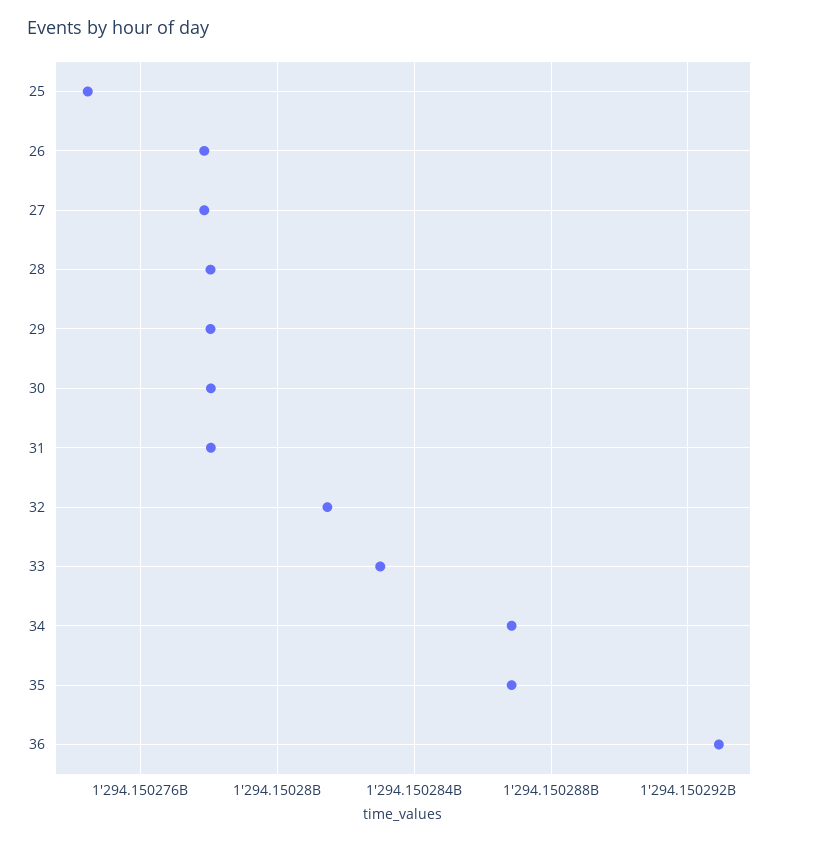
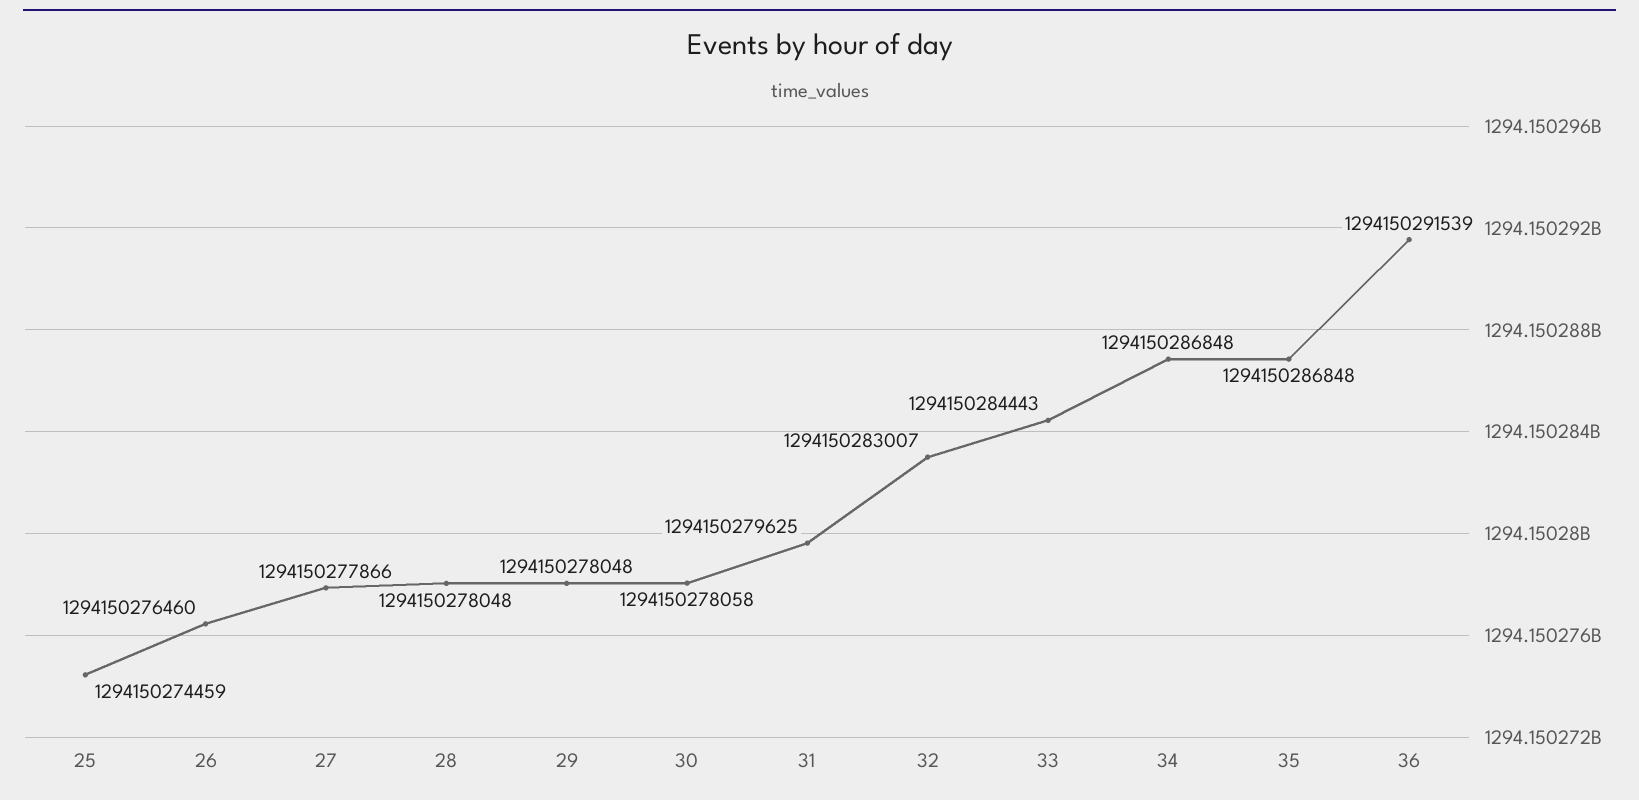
26: 1294150278000 -> 1294150276460
31: 1294150278000 -> 1294150279625
32: 1294150281500 -> 1294150283007
33: 1294150283000 -> 1294150284443
36: 1294150293000 -> 1294150291539

